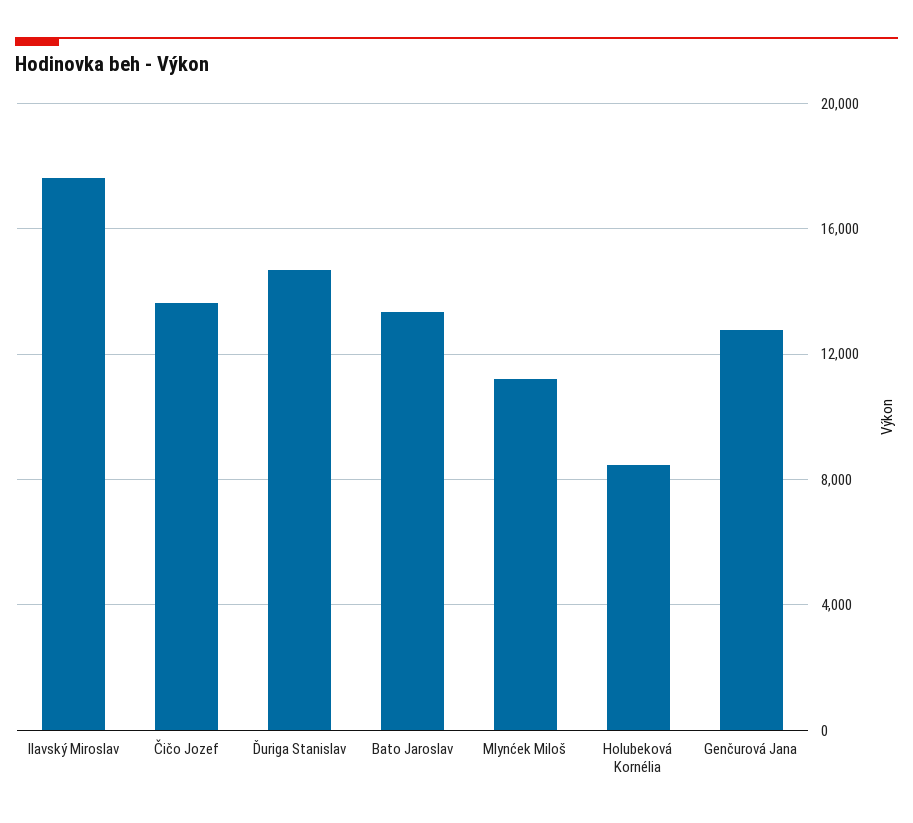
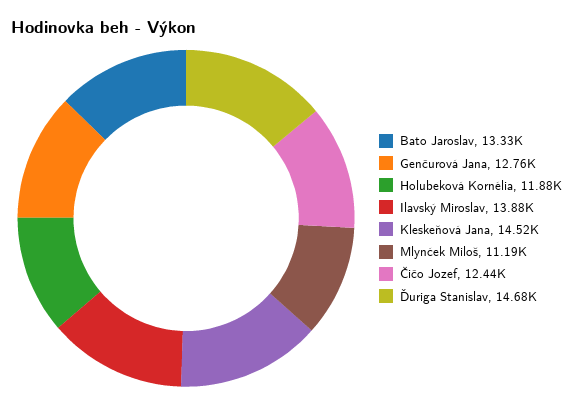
Ilavský Miroslav: 17500 -> 13880
Čičo Jozef: 13500 -> 12440
Holubeková Kornélia: 8500 -> 11880
Kleskeňová Jana: none -> 14520

